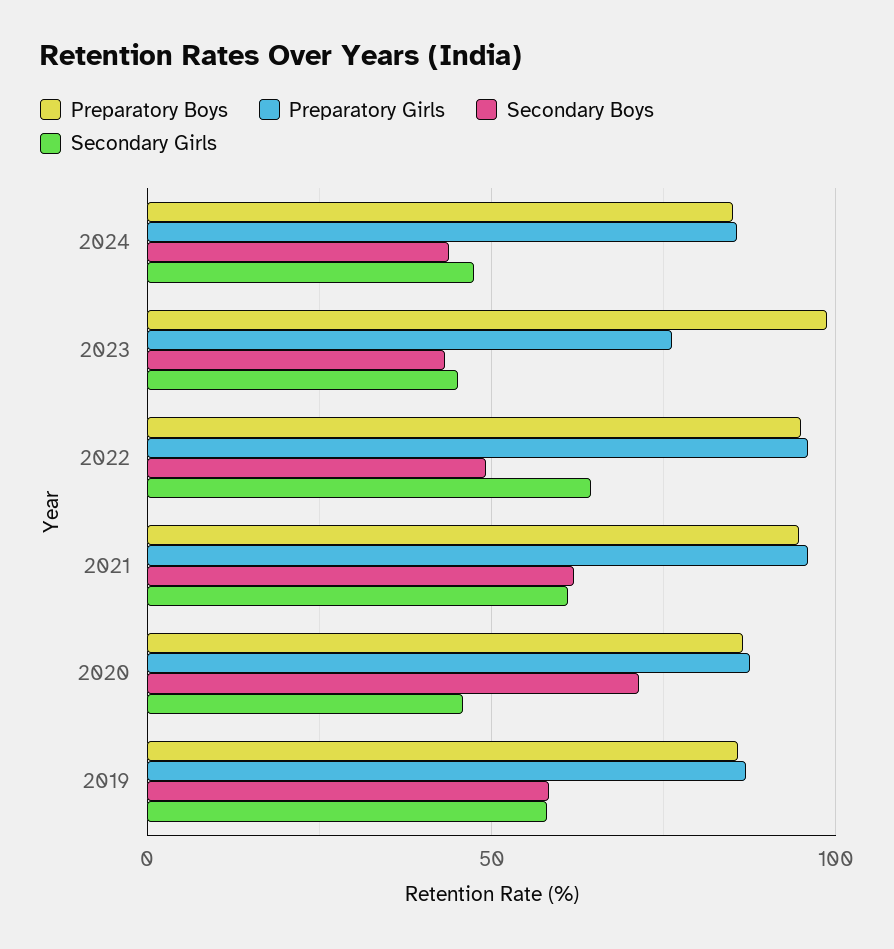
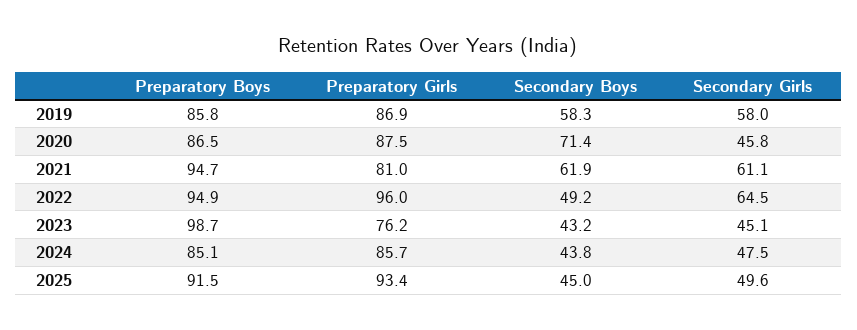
Preparatory Girls, 2021: 95 -> 81
Preparatory Boys, 2025: none -> 91.5
Preparatory Girls, 2025: none -> 93.4
Secondary Boys, 2025: none -> 45
Secondary Girls, 2025: none -> 49.6

